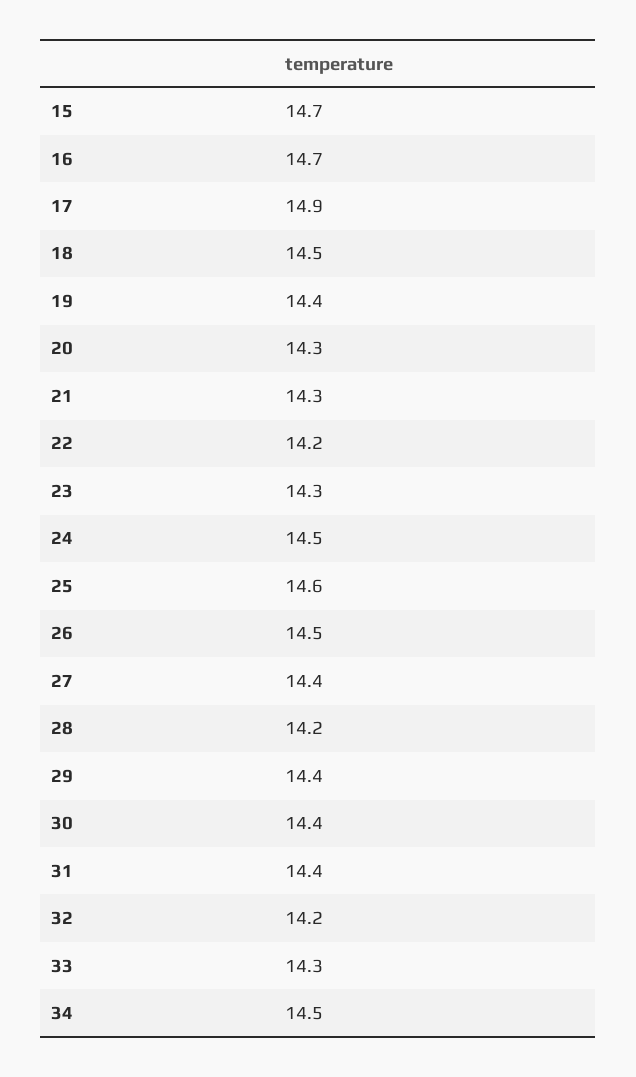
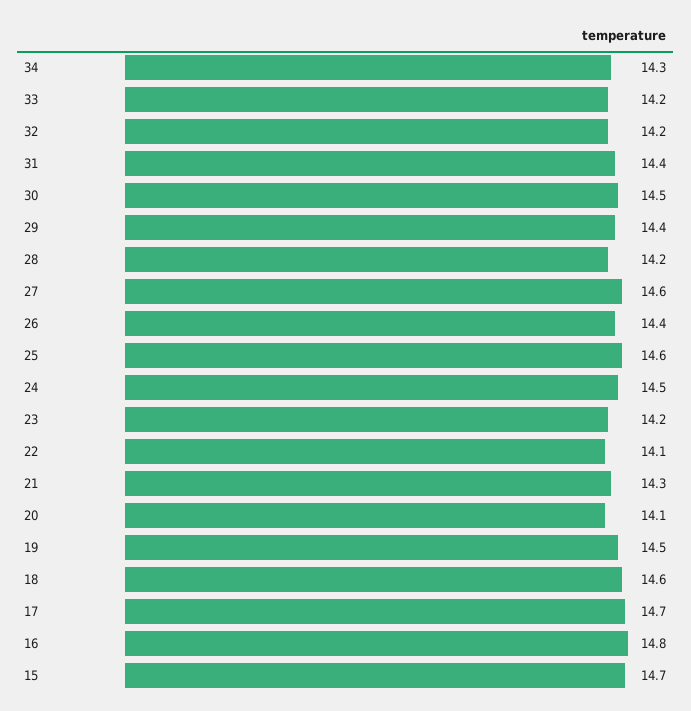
16: 14.7 -> 14.8
17: 14.9 -> 14.7
18: 14.5 -> 14.6
19: 14.4 -> 14.5
20: 14.3 -> 14.1
22: 14.2 -> 14.1
23: 14.3 -> 14.2
26: 14.5 -> 14.4
27: 14.4 -> 14.6
30: 14.4 -> 14.5
33: 14.3 -> 14.2
34: 14.5 -> 14.3

